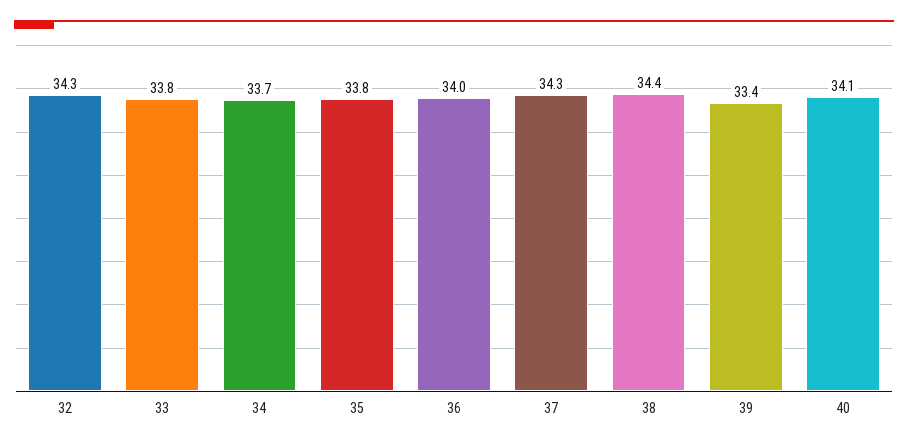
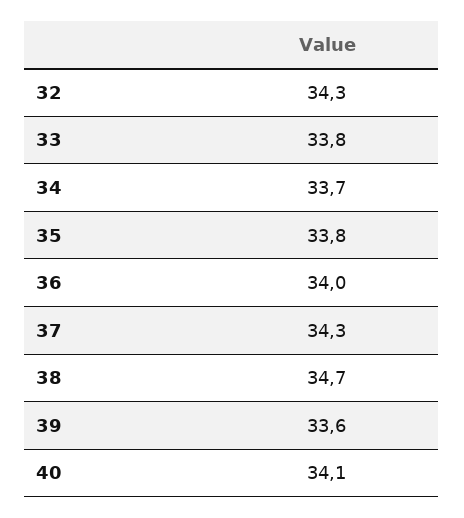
38: 34.4 -> 34.7
39: 33.4 -> 33.6

